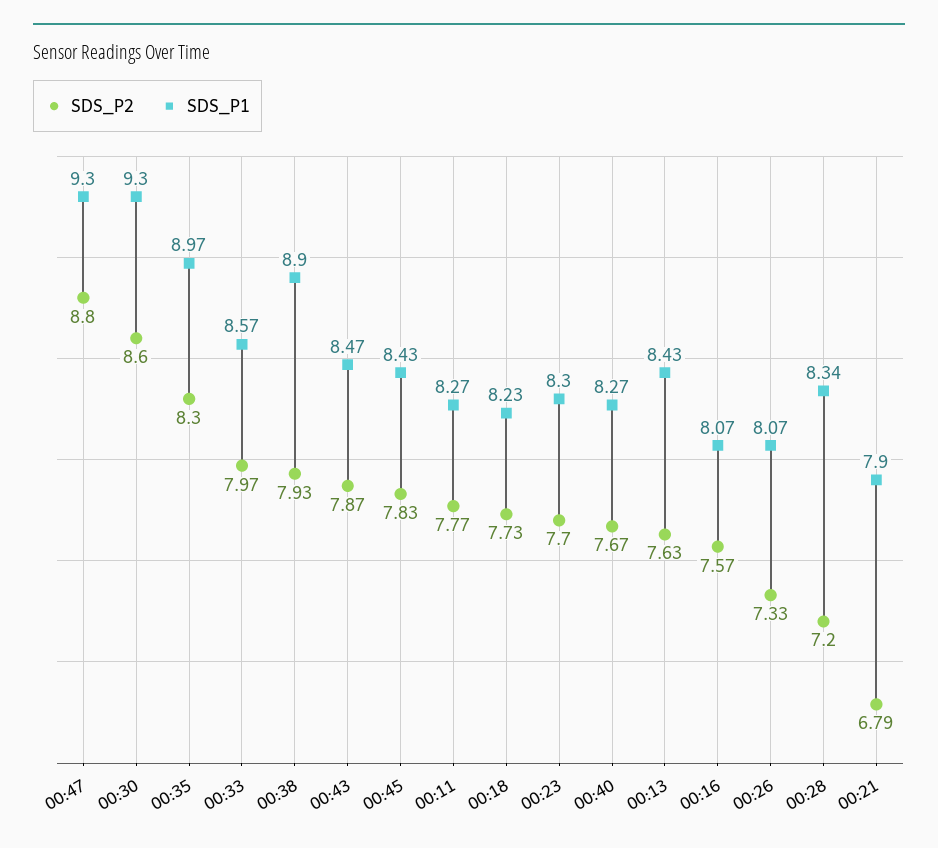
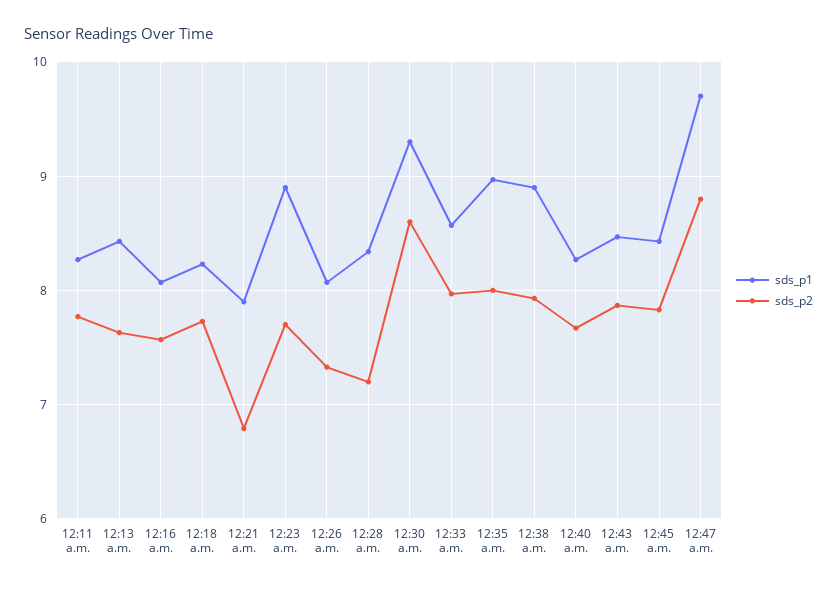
SDS_P1, 00:47: 9.3 -> 9.7
SDS_P2, 00:35: 8.3 -> 8
SDS_P1, 00:23: 8.3 -> 8.9

